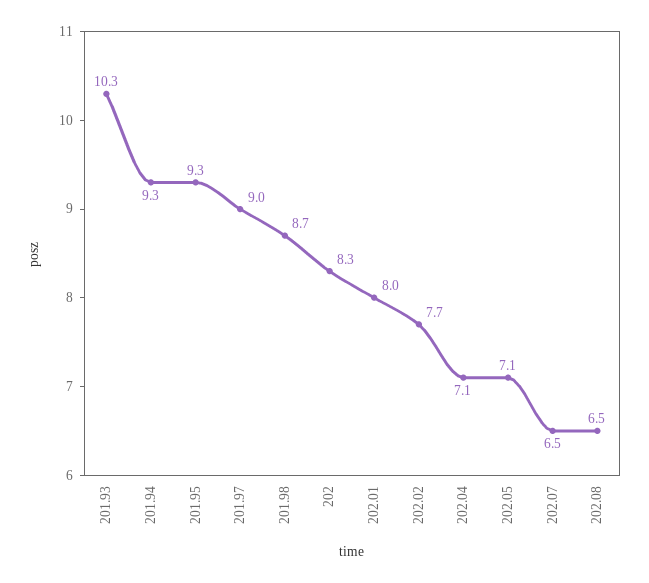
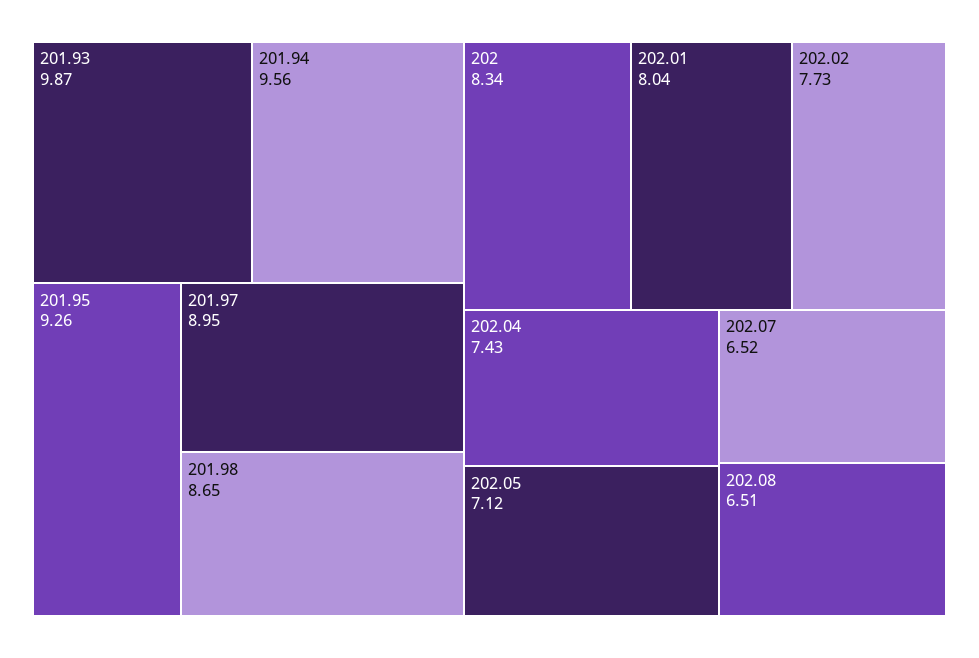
201.93: 10.3 -> 9.87
201.94: 9.3 -> 9.56
202.04: 7.1 -> 7.43

